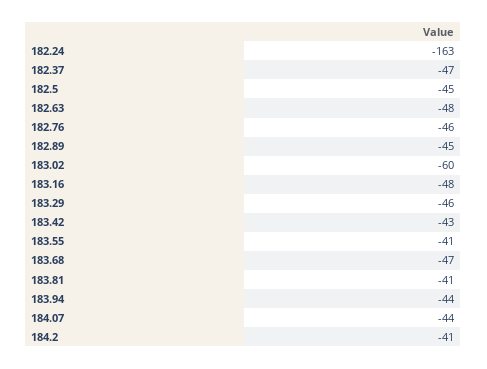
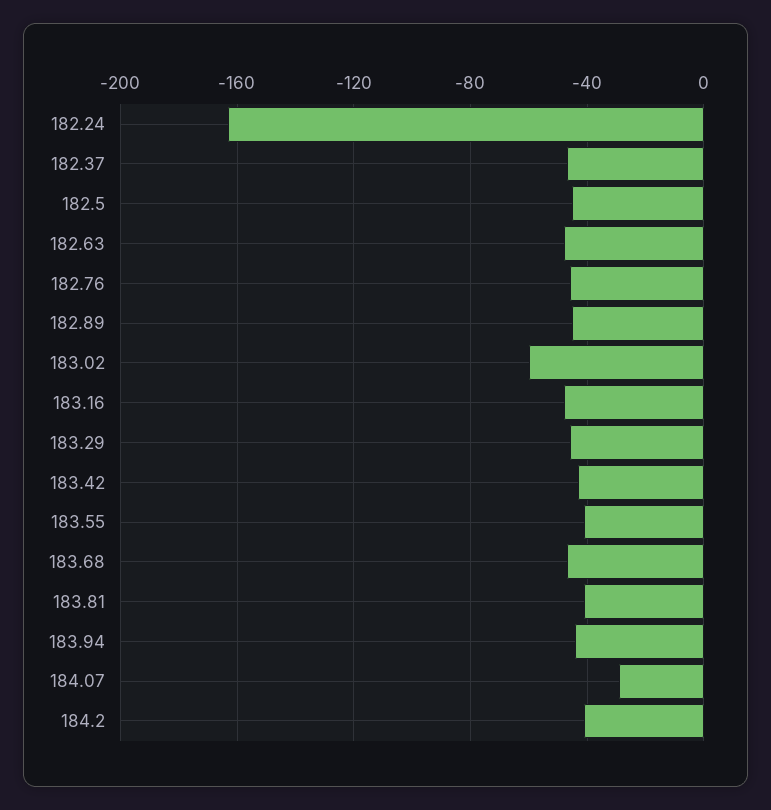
184.07: -44 -> -30

